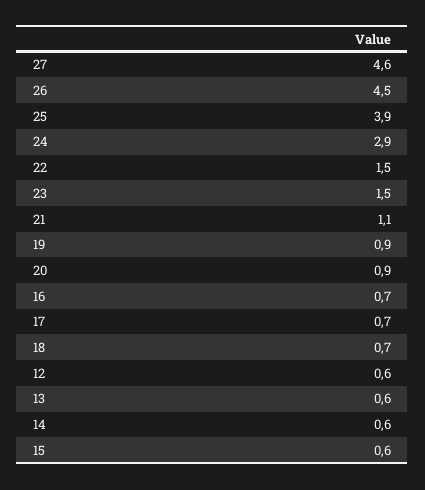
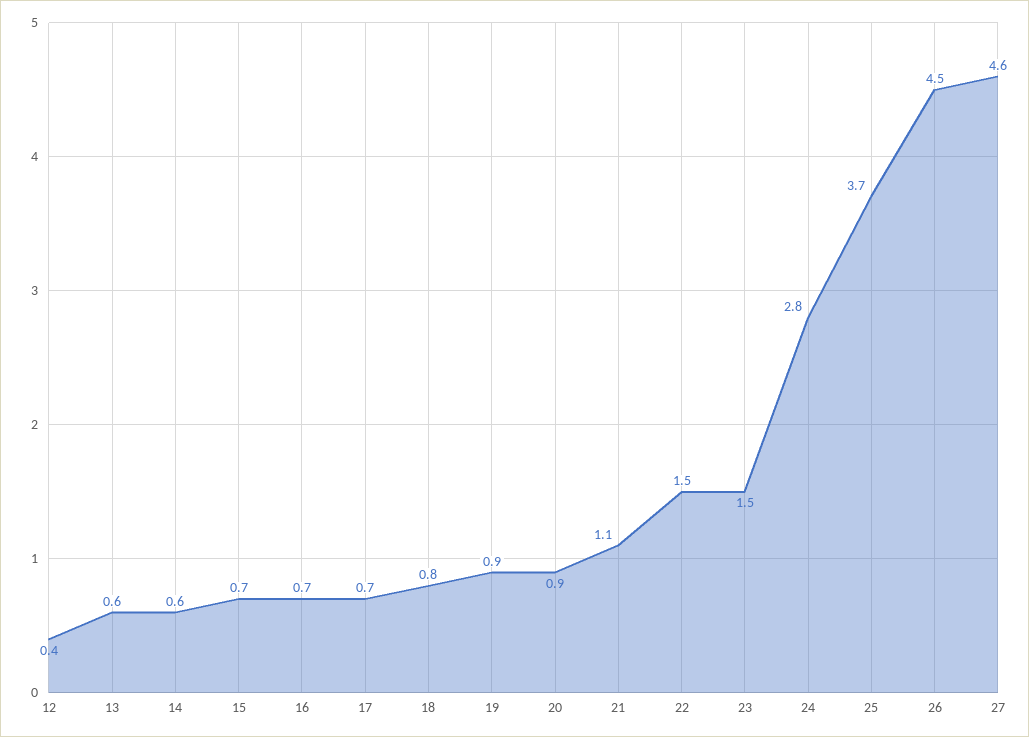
25: 3.9 -> 3.7
24: 2.9 -> 2.8
18: 0.7 -> 0.8
12: 0.6 -> 0.4
15: 0.6 -> 0.7

